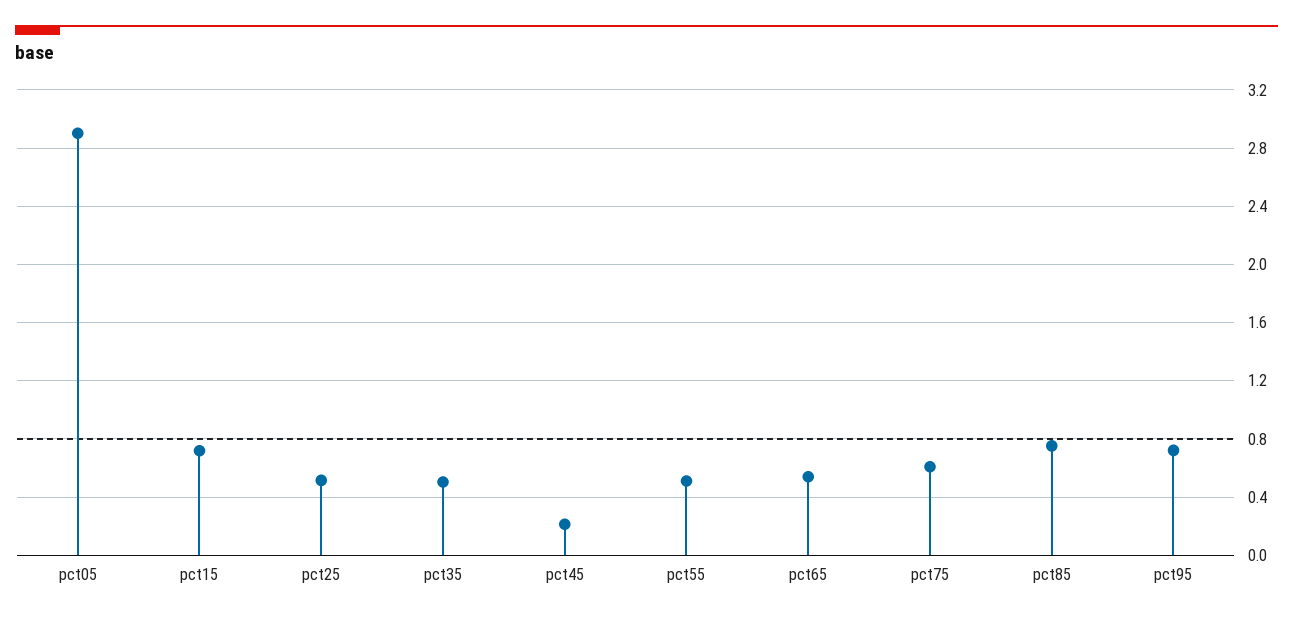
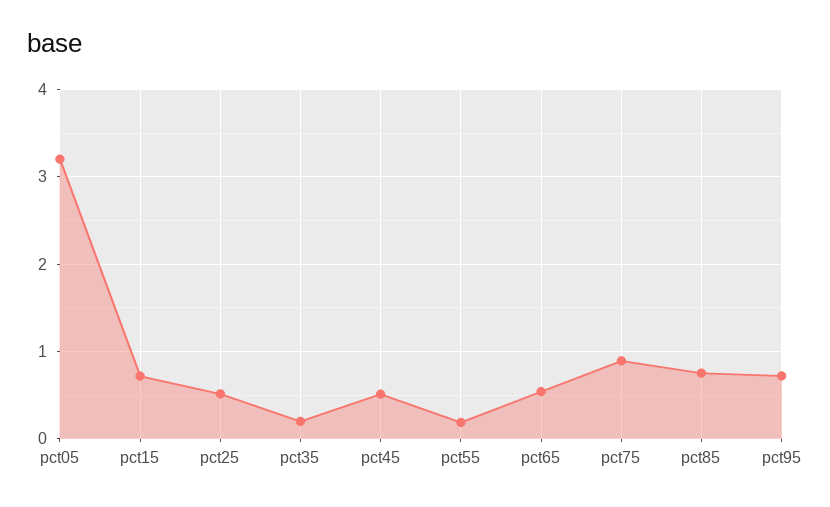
pct05: 2.9 -> 3.2
pct35: 0.5 -> 0.2
pct45: 0.2 -> 0.5
pct55: 0.5 -> 0.2
pct75: 0.6 -> 0.9

